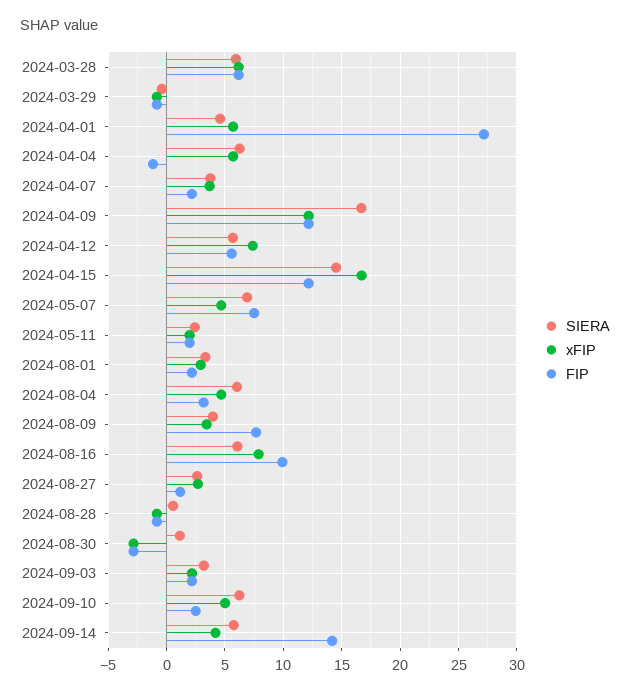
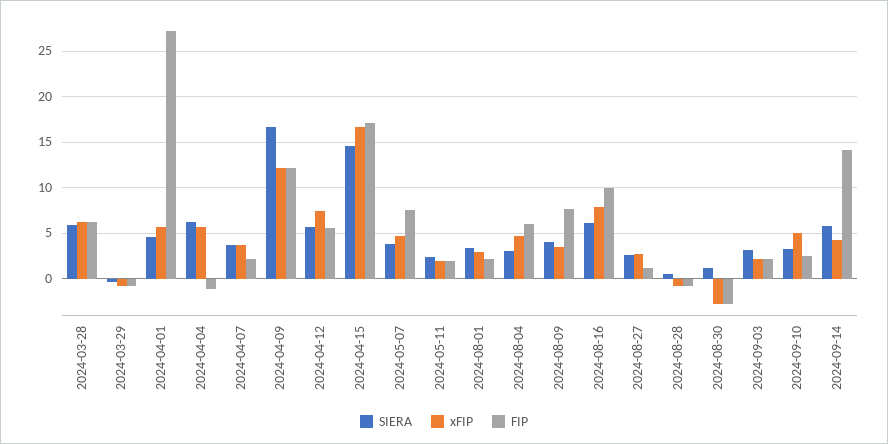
FIP, 2024-04-15: 12 -> 17
SIERA, 2024-05-07: 7 -> 4
SIERA, 2024-08-04: 6 -> 3
FIP, 2024-08-04: 3 -> 6
SIERA, 2024-09-10: 6 -> 3

